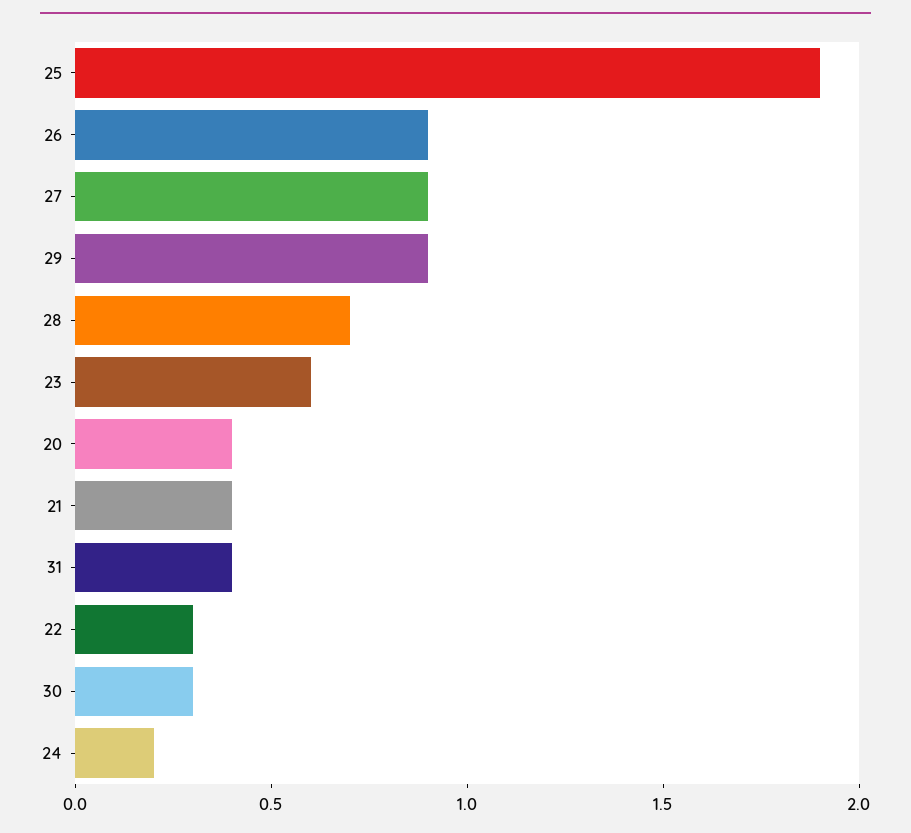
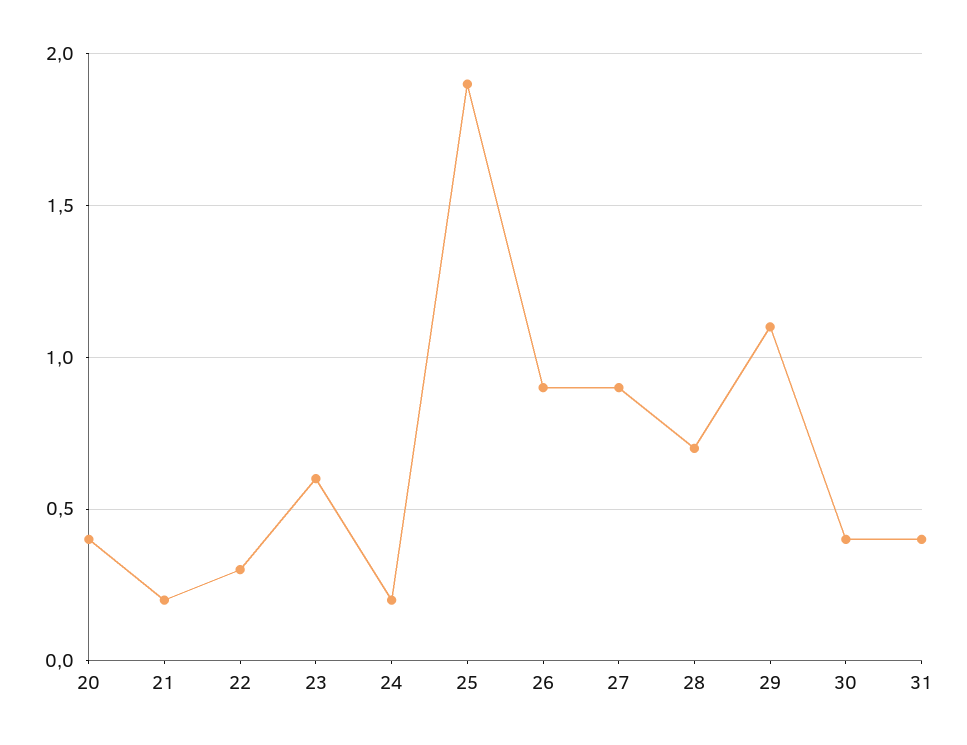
29: 0.9 -> 1.1
21: 0.4 -> 0.2
30: 0.3 -> 0.4

